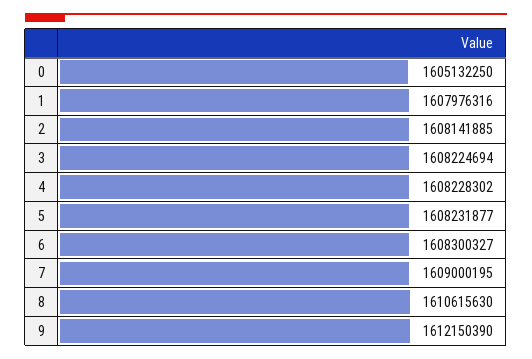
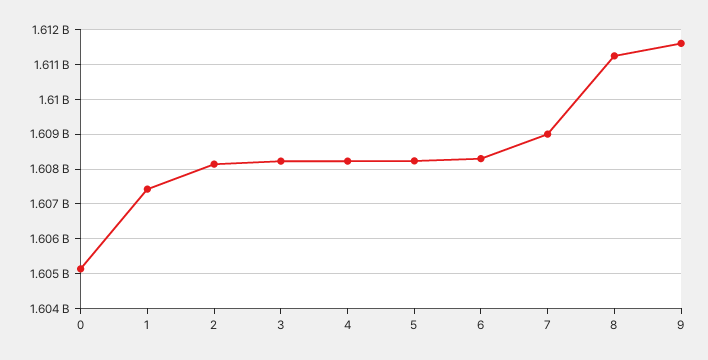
1: 1607976316 -> 1607400000
8: 1610615630 -> 1611200000
9: 1612150390 -> 1611600000

